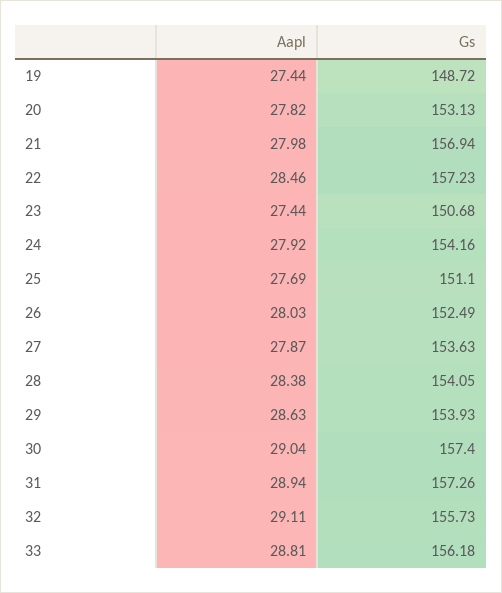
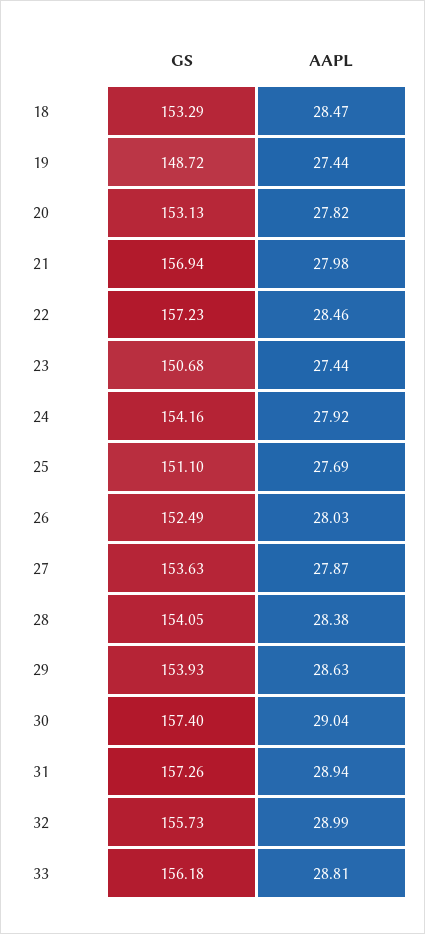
Aapl, 32: 29.11 -> 28.99
Gs, 18: none -> 153.29
Aapl, 18: none -> 28.47

